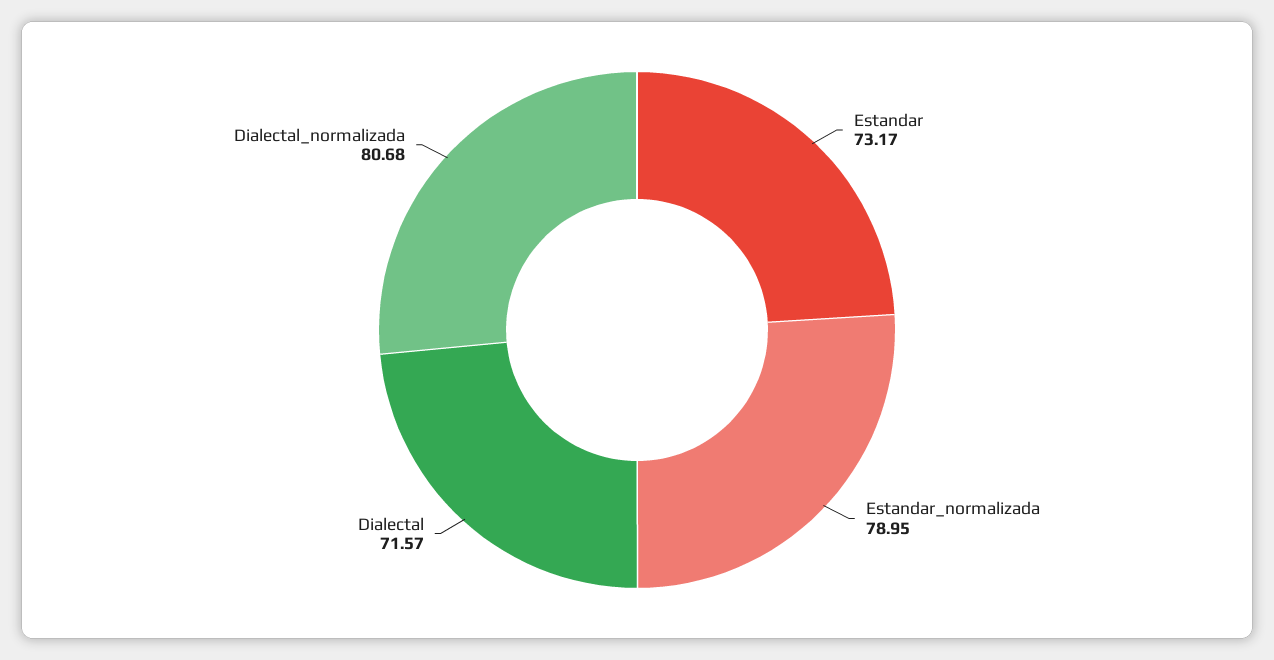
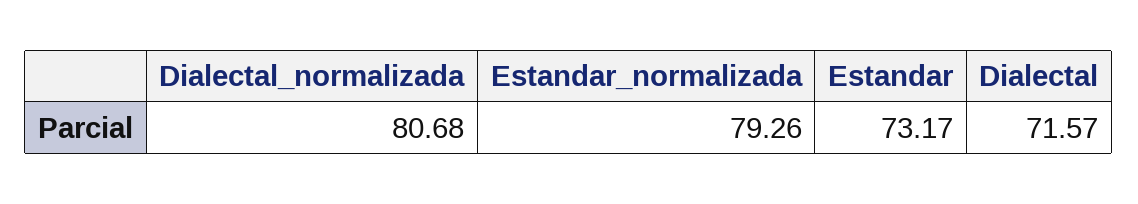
Estandar_normalizada: 78.95 -> 79.26

